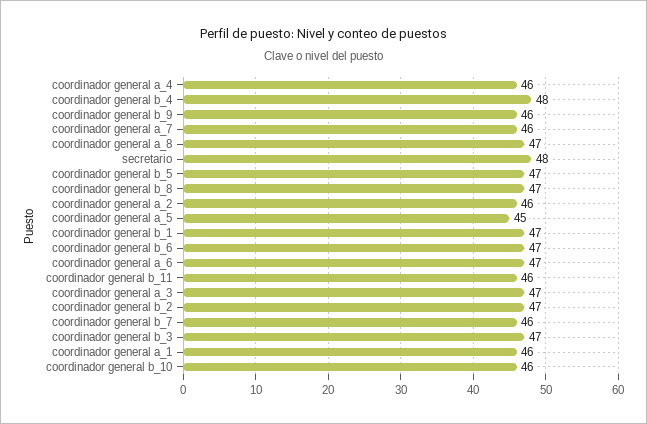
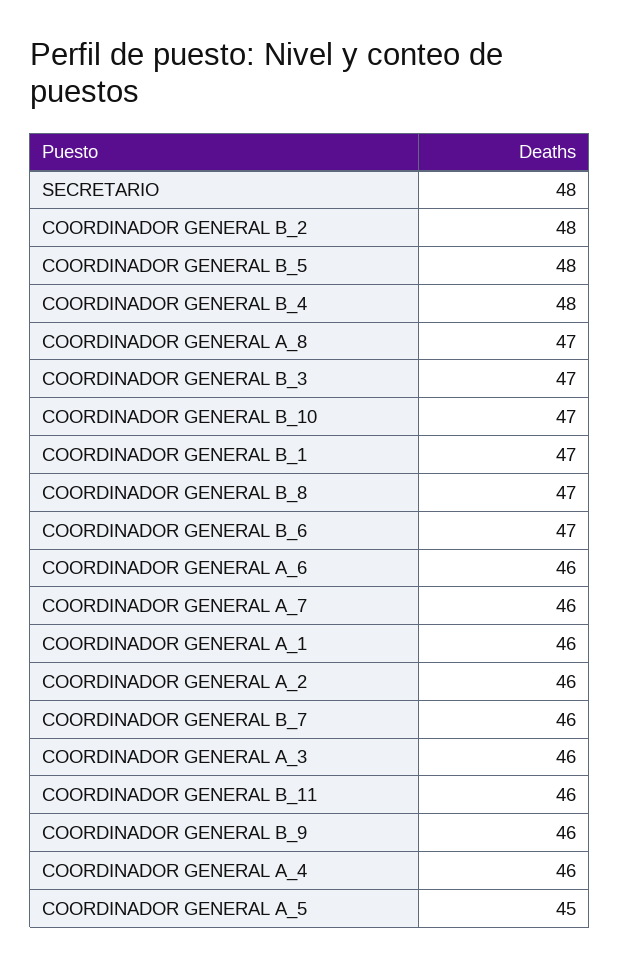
coordinador general b_5: 47 -> 48
coordinador general a_6: 47 -> 46
coordinador general a_3: 47 -> 46
coordinador general b_2: 47 -> 48
coordinador general b_10: 46 -> 47

